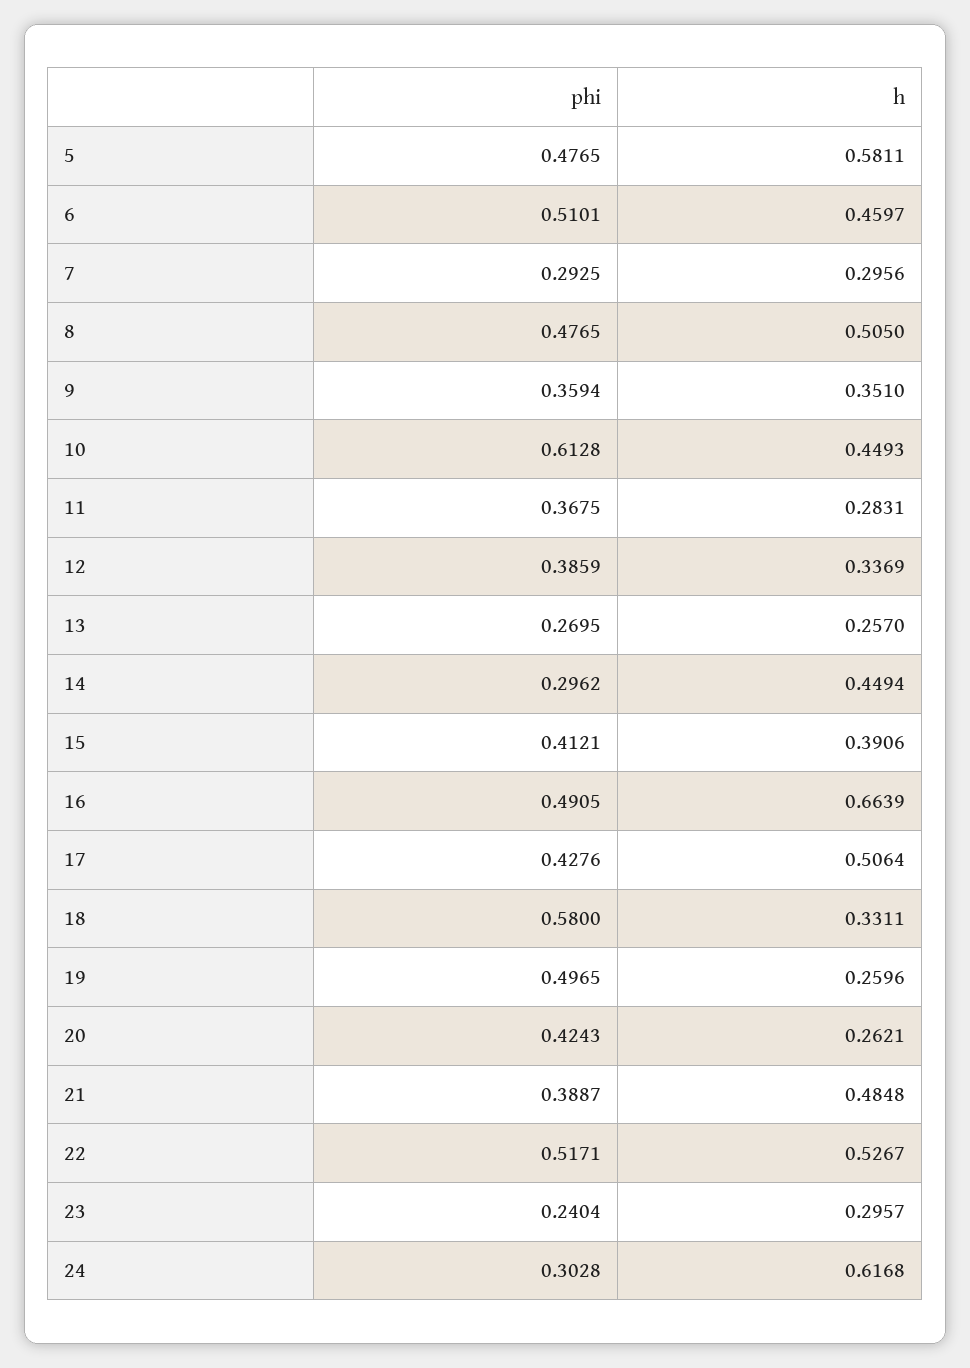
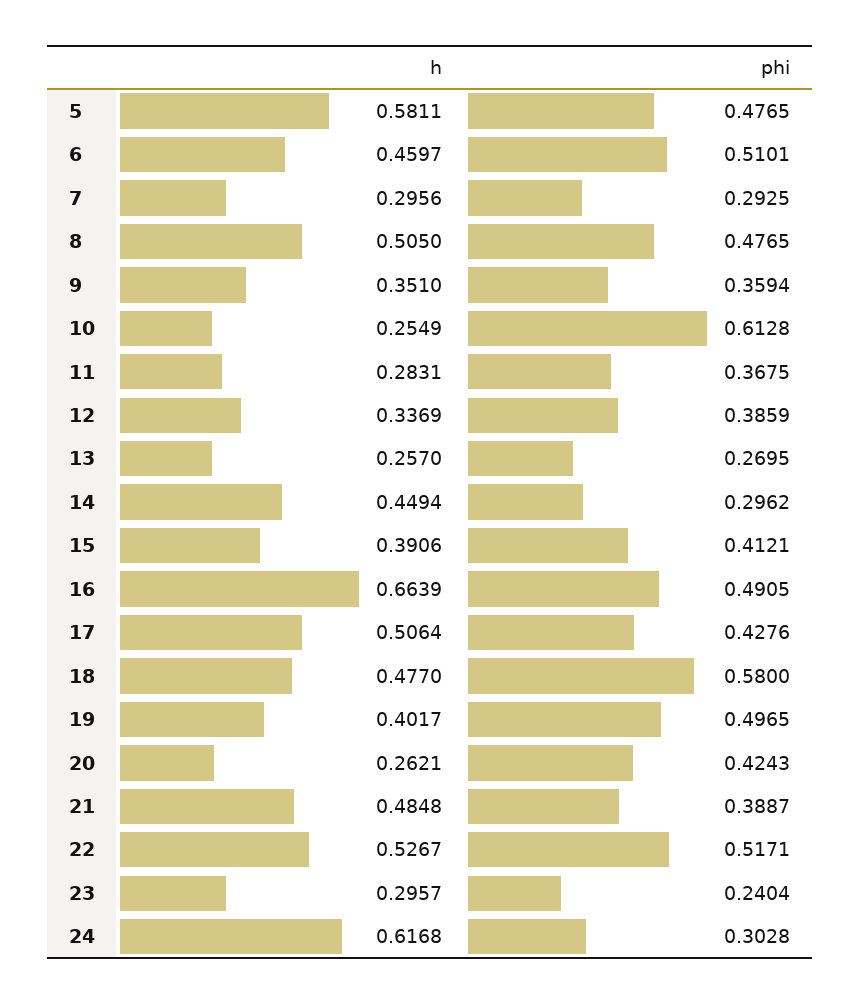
h, 10: 0.4493 -> 0.2549
h, 18: 0.3311 -> 0.477
h, 19: 0.2596 -> 0.4017

